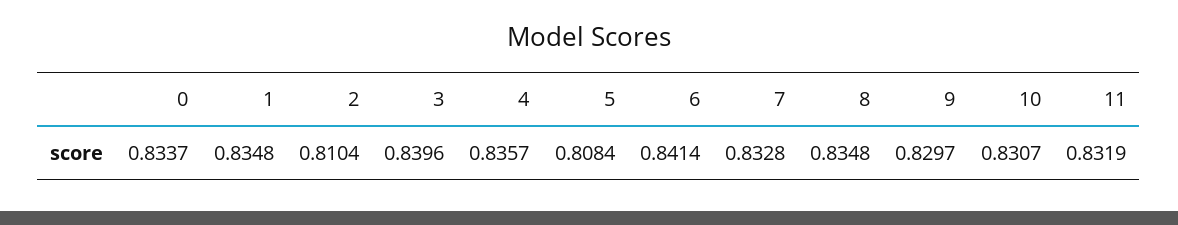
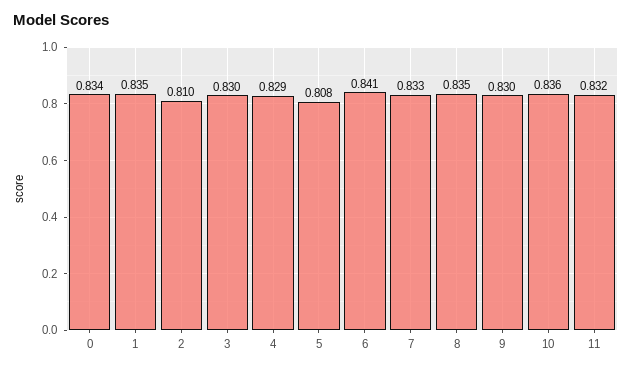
3: 0.8396 -> 0.83
4: 0.8357 -> 0.829
10: 0.8307 -> 0.836

